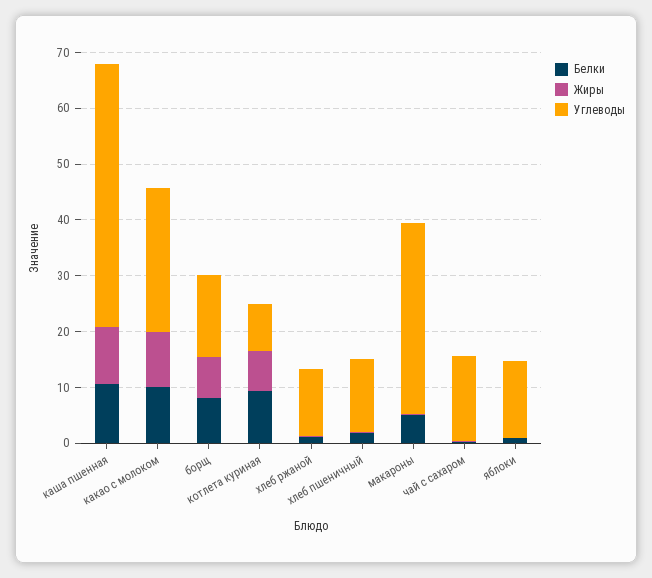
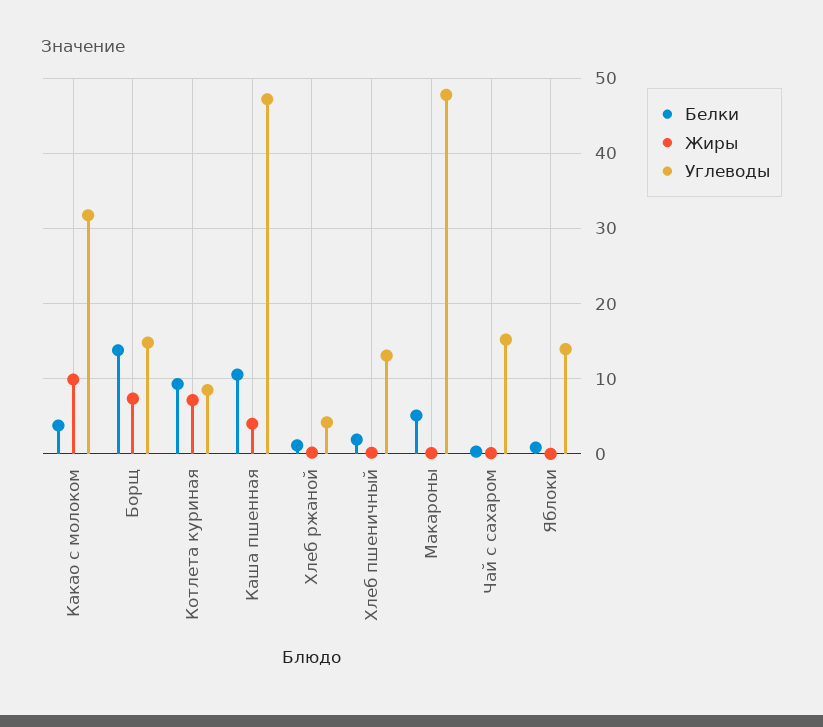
Жиры, каша пшенная: 10 -> 4
Белки, какао с молоком: 10 -> 4
Углеводы, какао с молоком: 26 -> 32
Белки, борщ: 8 -> 14
Углеводы, хлеб ржаной: 12 -> 4
Углеводы, макароны: 34 -> 48

